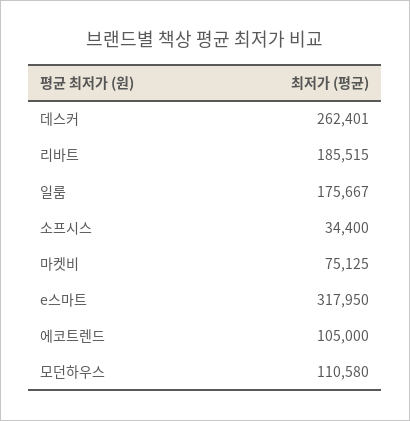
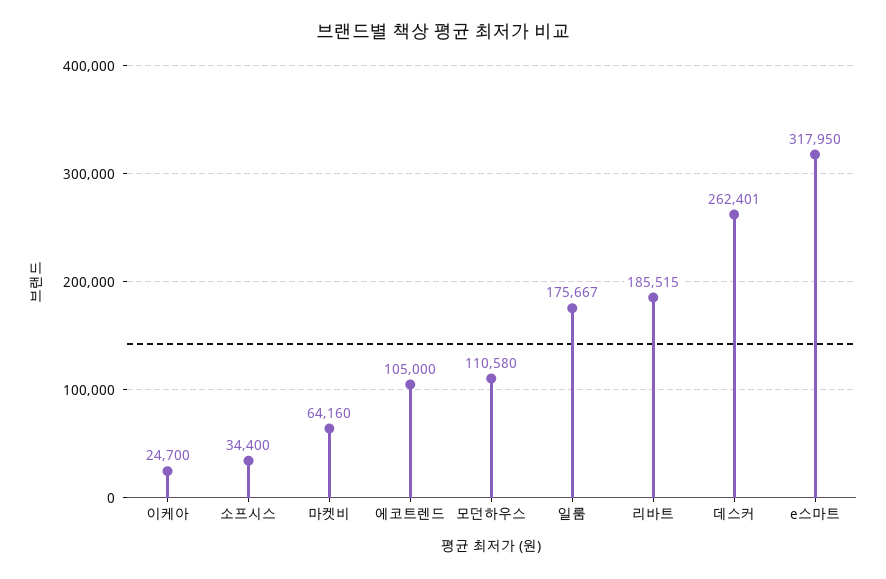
마켓비: 75125 -> 64160
이케아: none -> 24700

